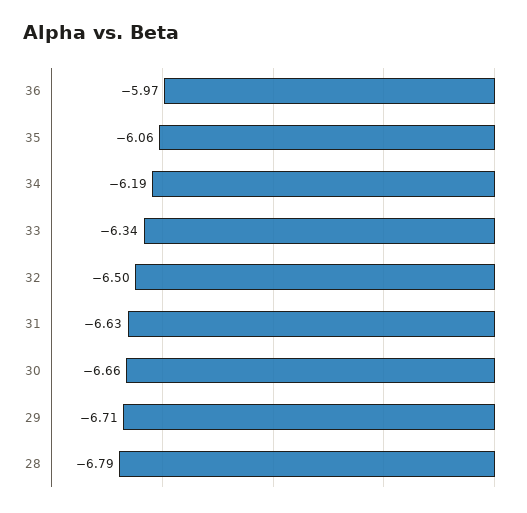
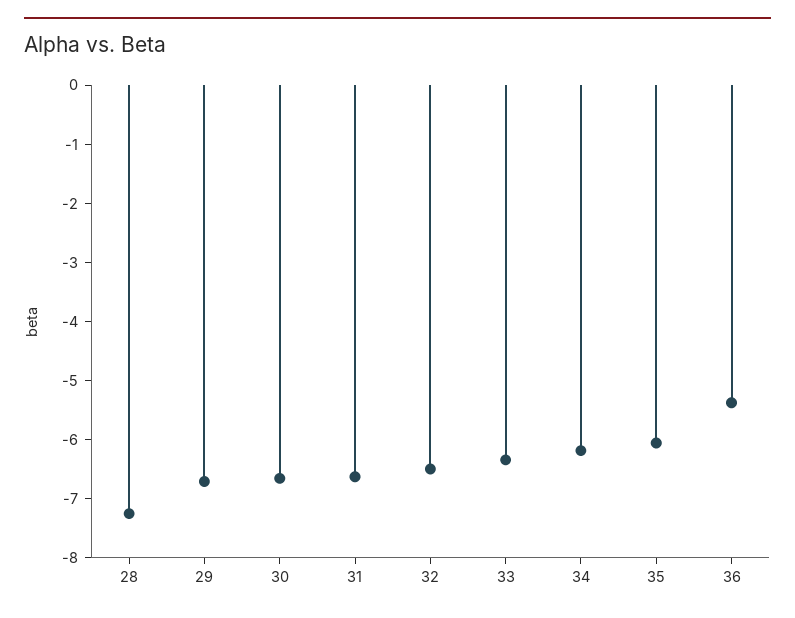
36: -5.97 -> -5.4
28: -6.79 -> -7.2

